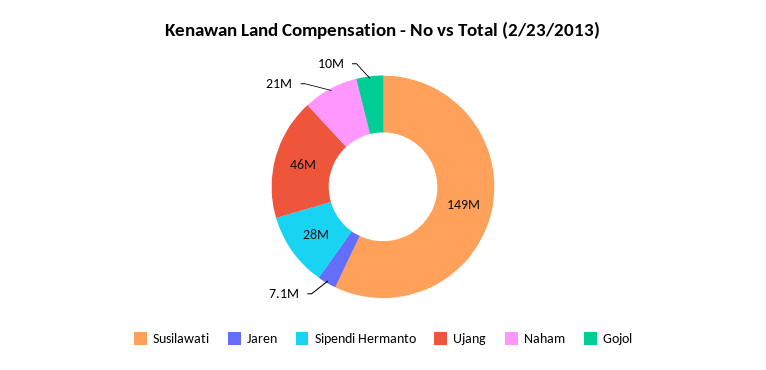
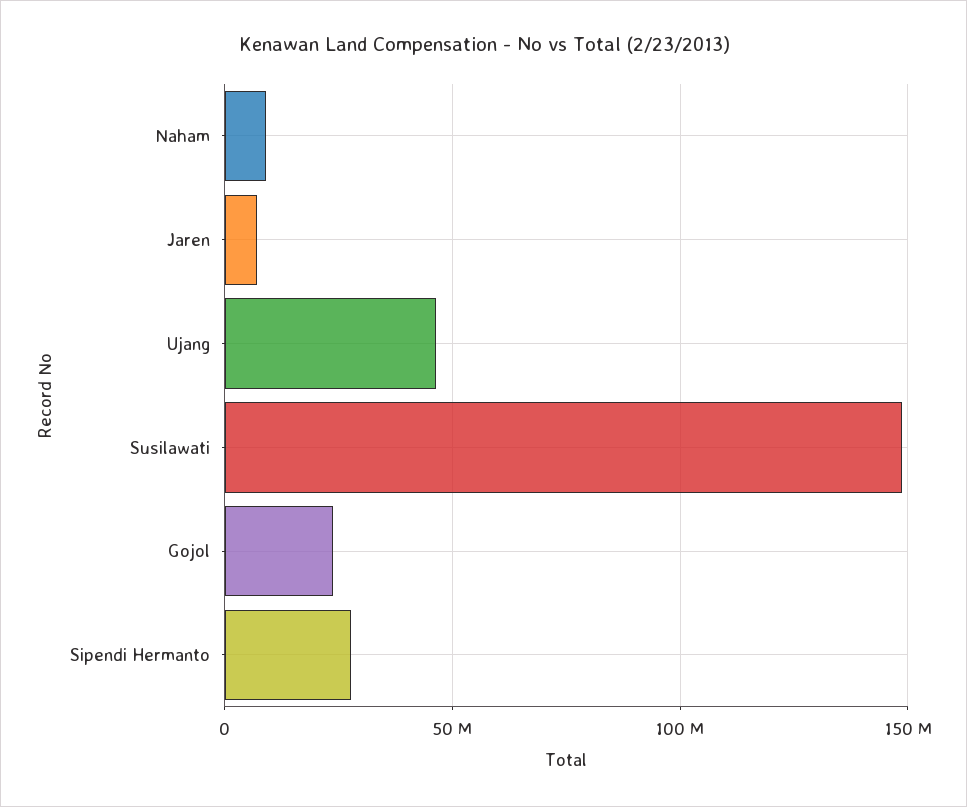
Naham: 21000000 -> 10000000
Gojol: 10000000 -> 25000000

